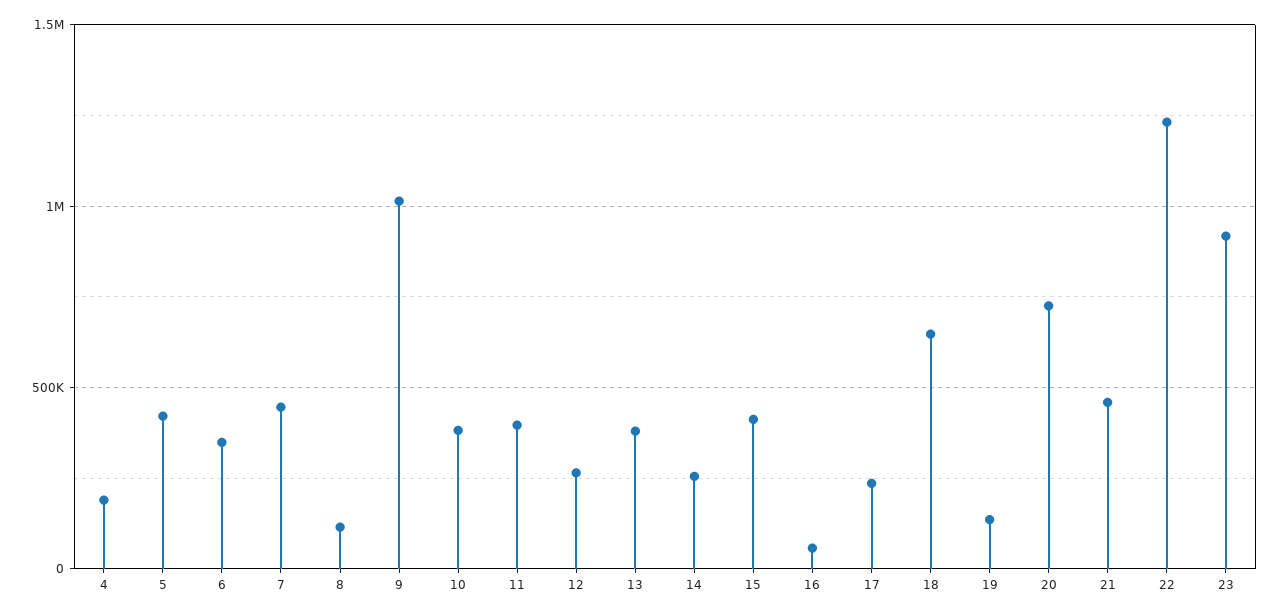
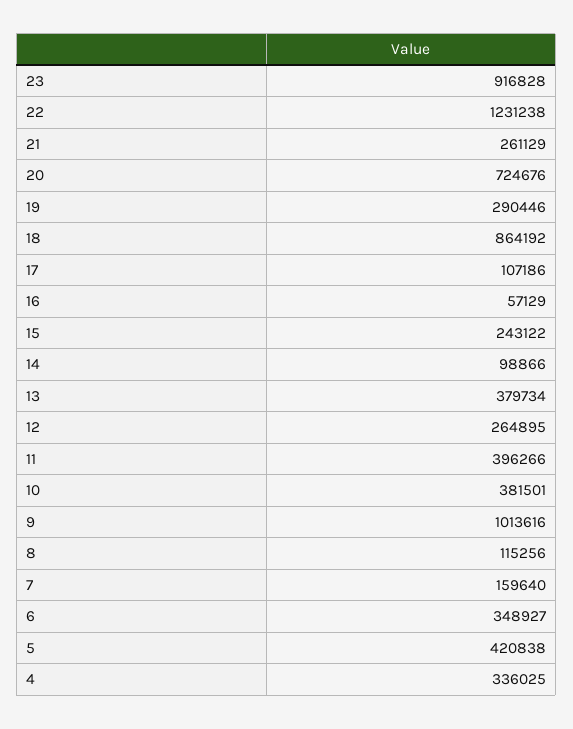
4: 200000 -> 336025
7: 450000 -> 159640
14: 250000 -> 98866
15: 400000 -> 243122
17: 250000 -> 107186
18: 650000 -> 864192
19: 150000 -> 290446
21: 450000 -> 261129

